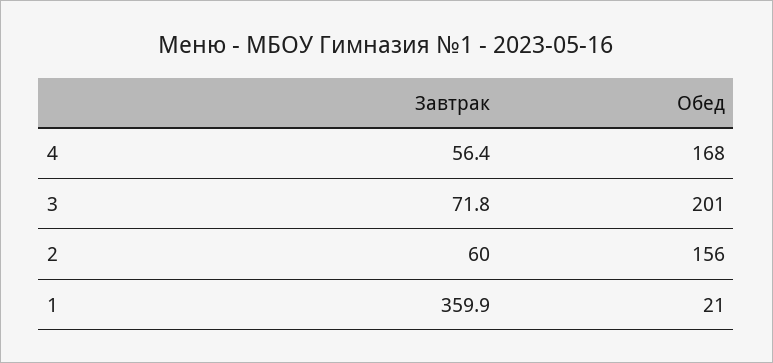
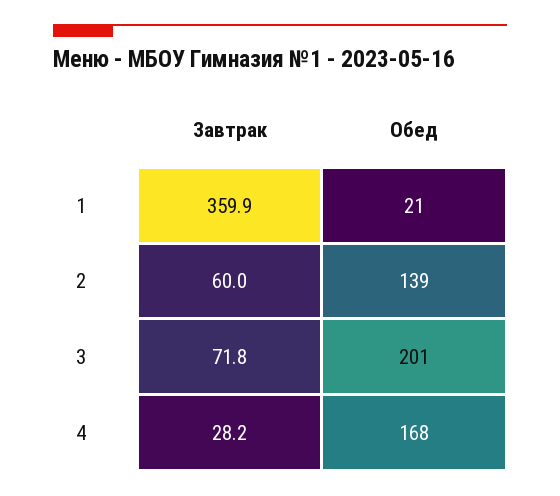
Завтрак, 4: 56.4 -> 28.2
Обед, 2: 156 -> 139

